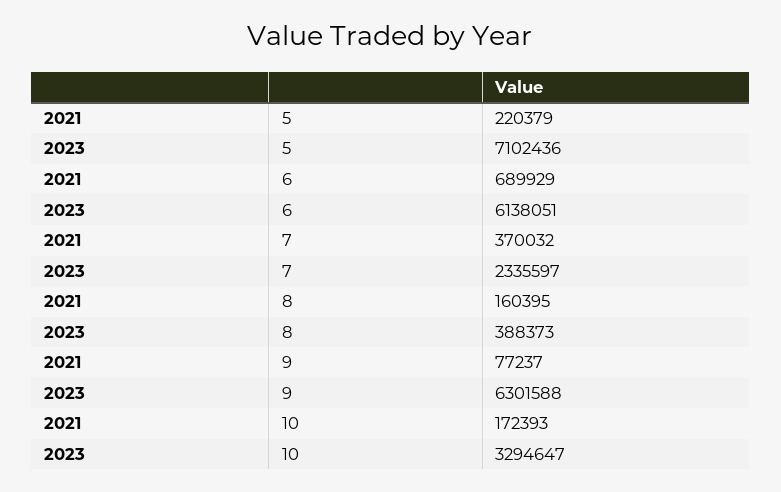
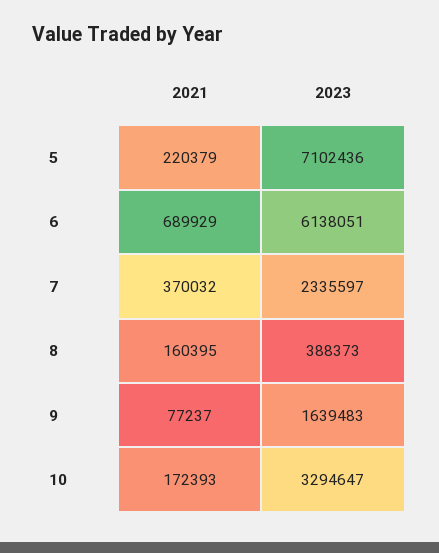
2023, 9: 6301588 -> 1639483

